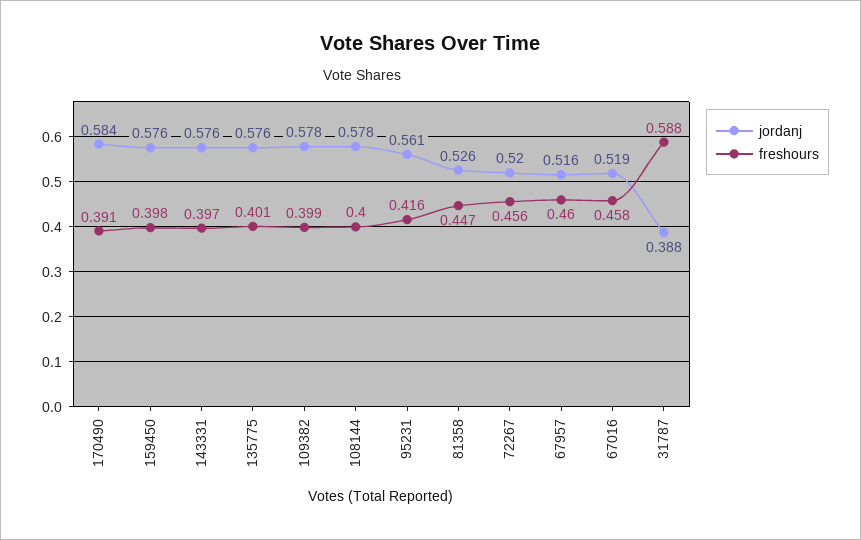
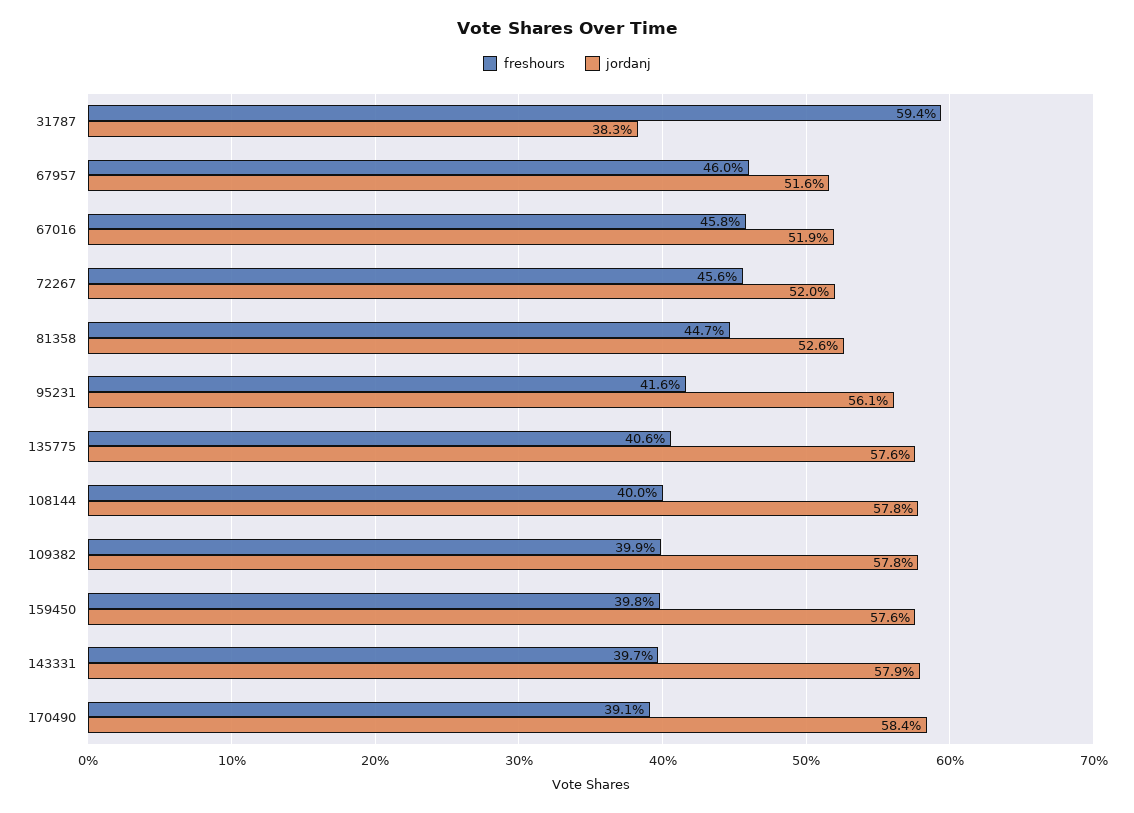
jordanj, 143331: 0.576 -> 0.579
freshours, 135775: 0.401 -> 0.406
jordanj, 31787: 0.388 -> 0.383
freshours, 31787: 0.588 -> 0.594

